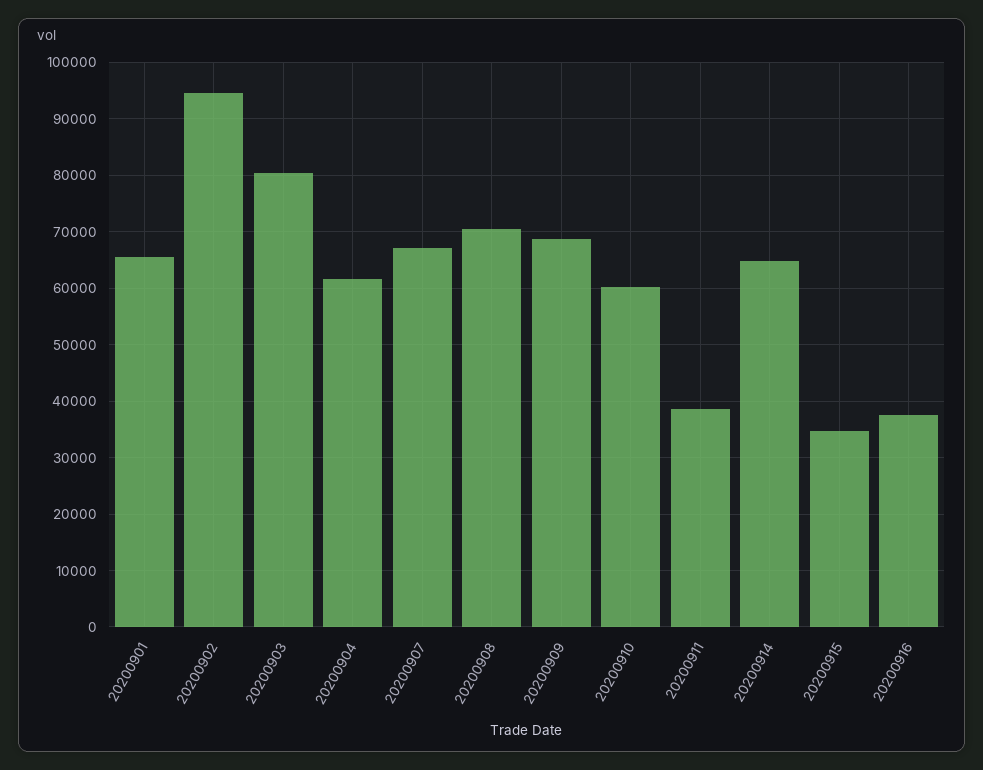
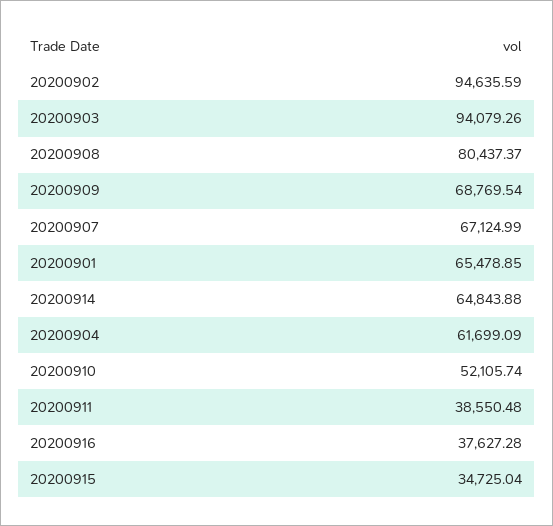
20200903: 80000 -> 94079.26
20200908: 70000 -> 80437.37
20200910: 60000 -> 52105.74

